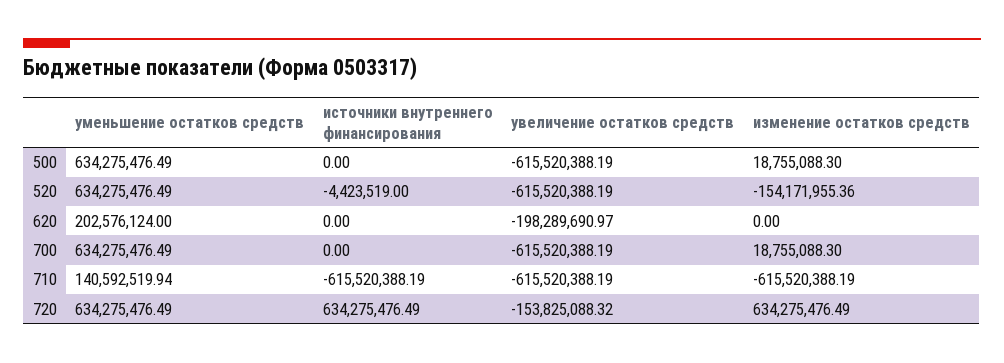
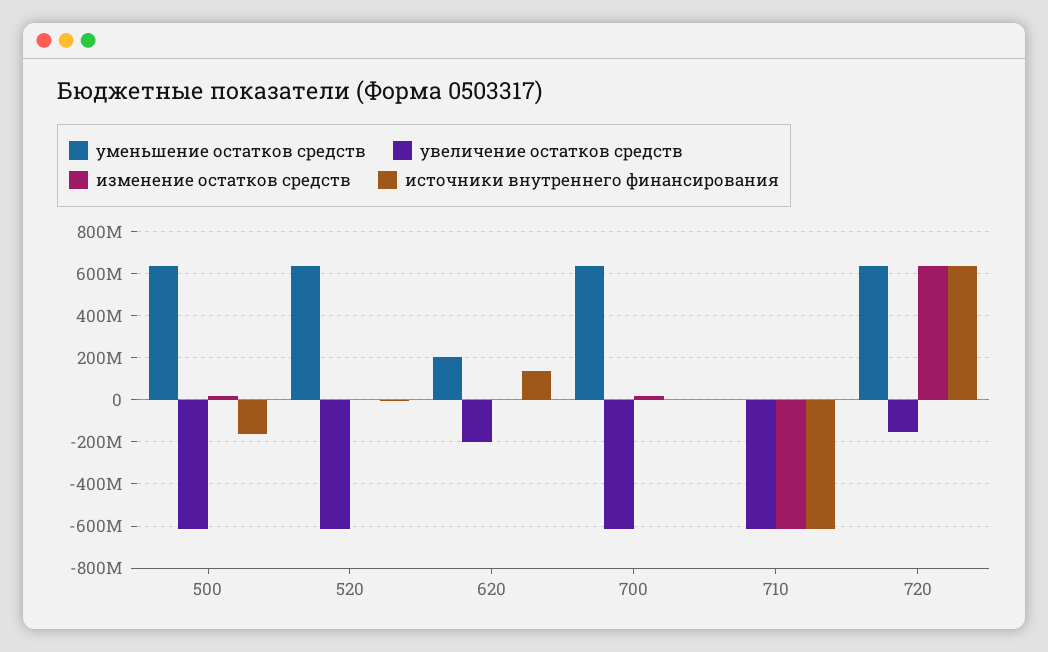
источники внутреннего финансирования, 500: 0 -> -150000000
изменение остатков средств, 520: -154171955.36 -> 0
источники внутреннего финансирования, 620: 0 -> 150000000
уменьшение остатков средств, 710: 140592519.94 -> 0

